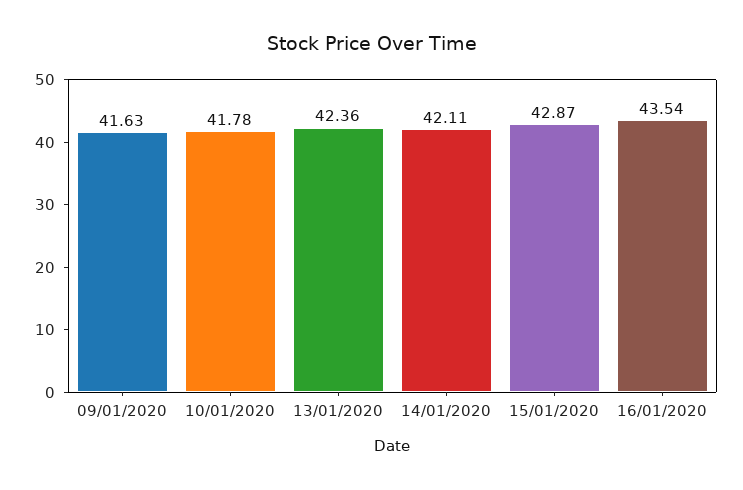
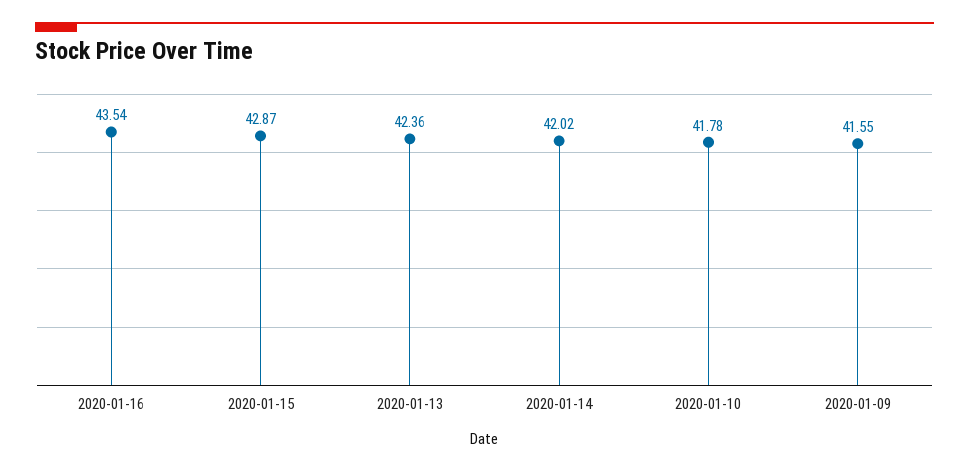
09/01/2020: 41.63 -> 41.55
14/01/2020: 42.11 -> 42.02

